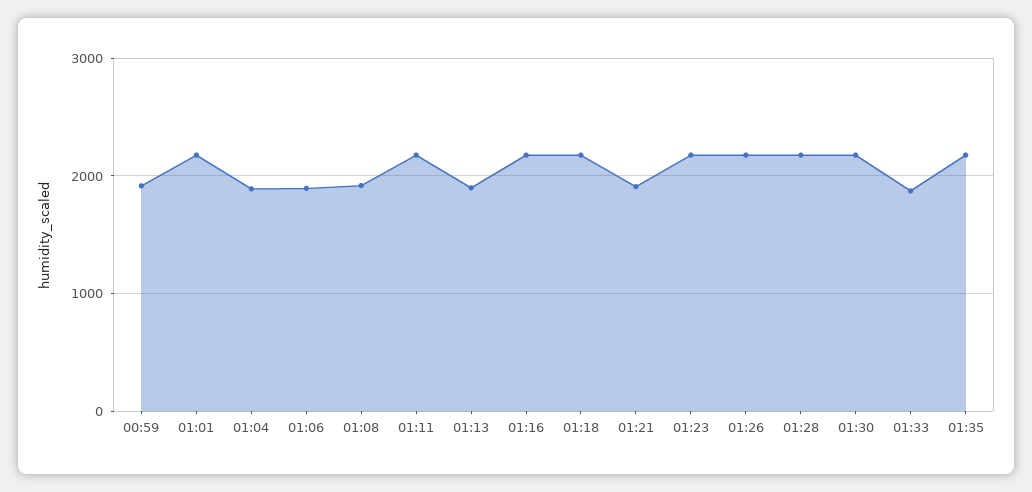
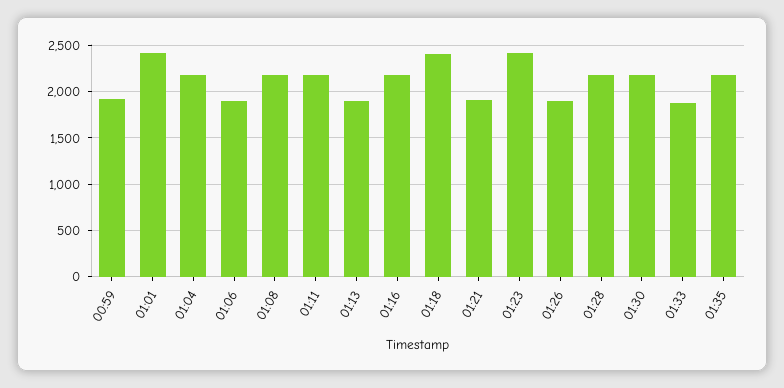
01:01: 2200 -> 2400
01:04: 1900 -> 2200
01:08: 1900 -> 2200
01:18: 2200 -> 2400
01:23: 2200 -> 2400
01:26: 2200 -> 1900

